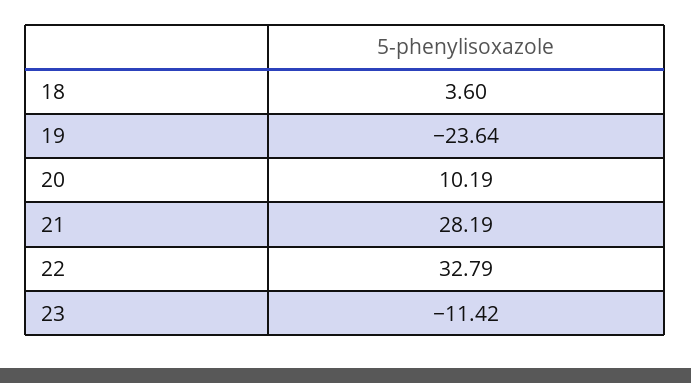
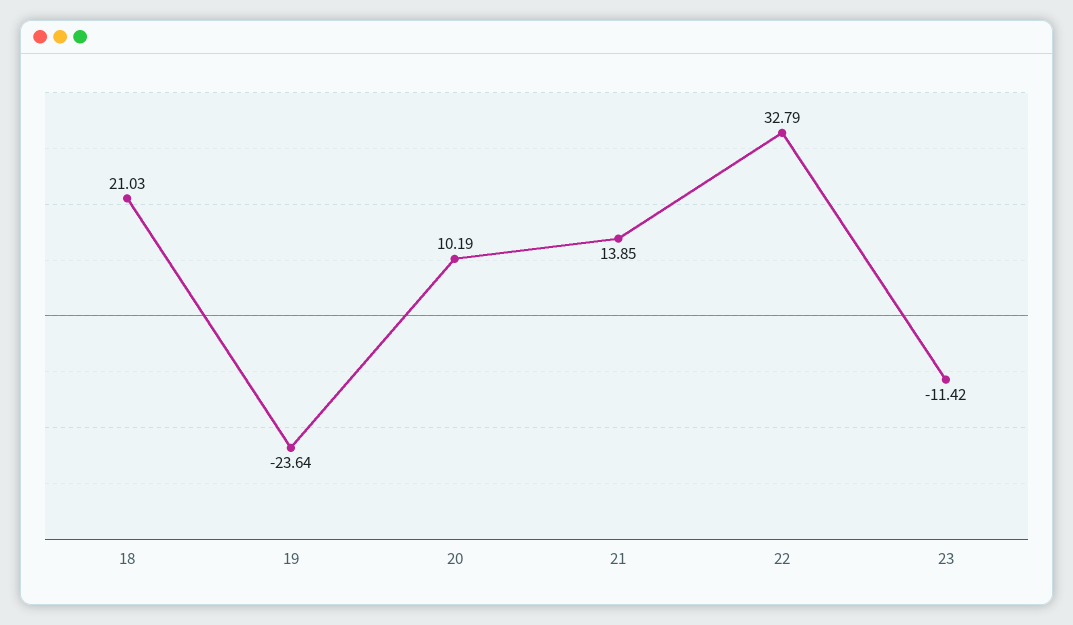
18: 3.6 -> 21.03
21: 28.19 -> 13.85

